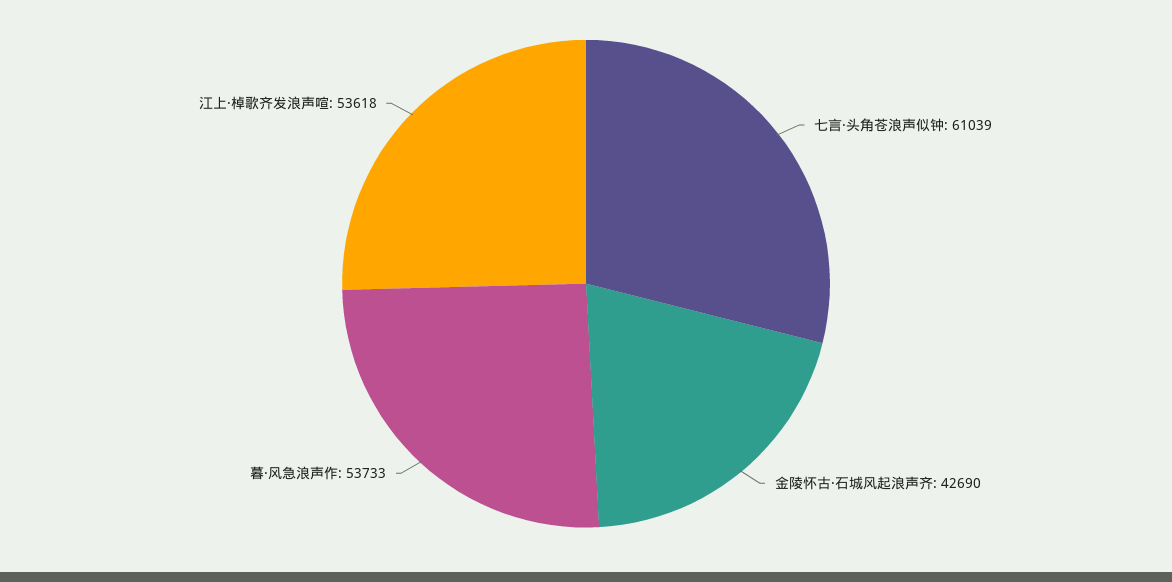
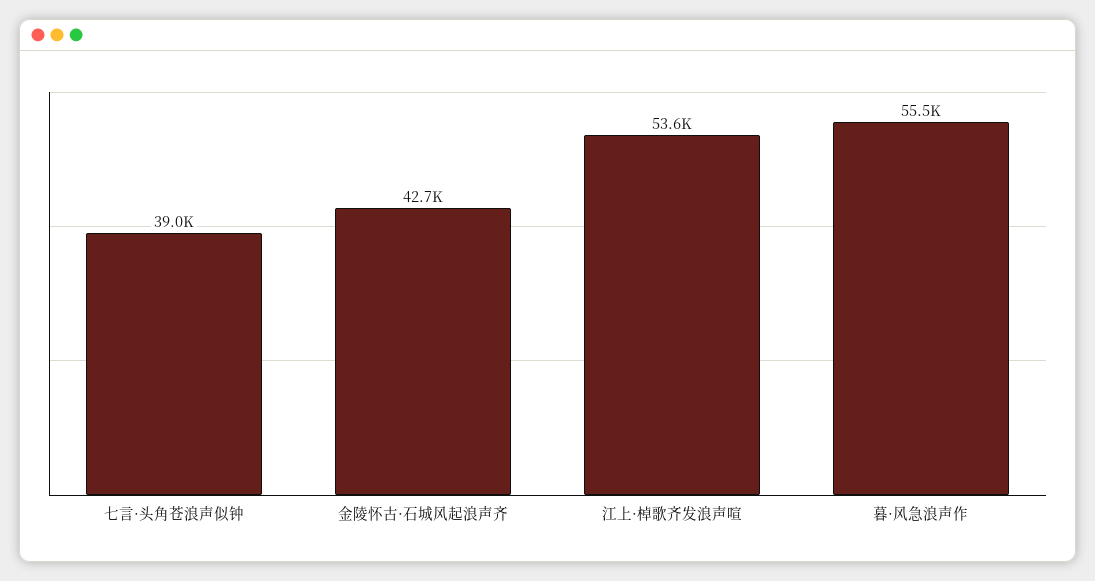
七言·头角苍浪声似钟: 61039 -> 39000
暮·风急浪声作: 53733 -> 55500

